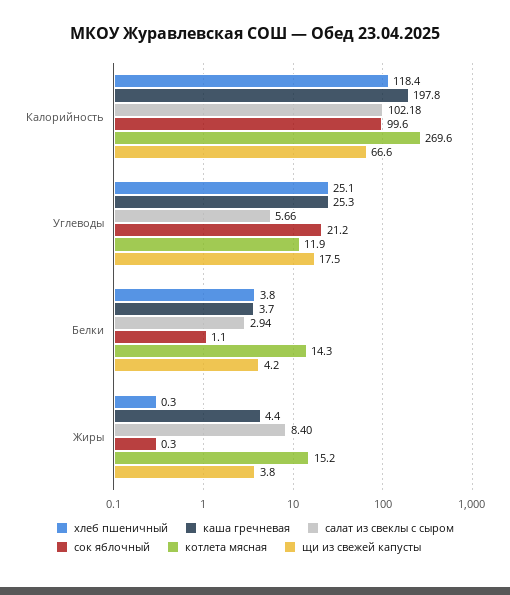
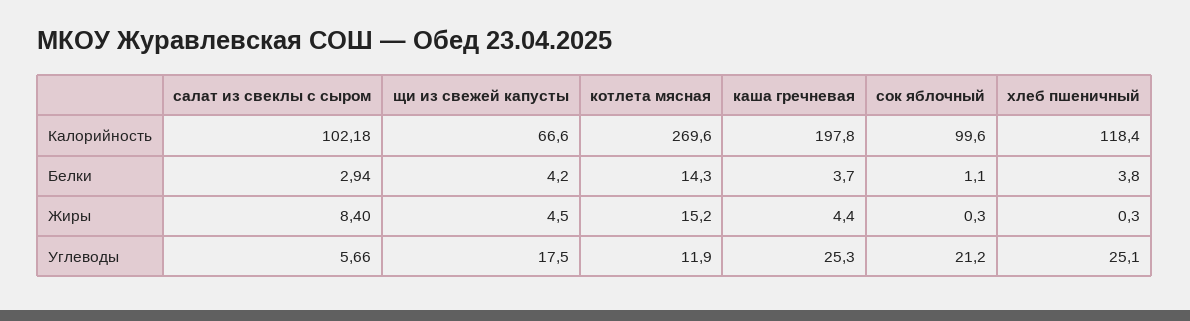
щи из свежей капусты, Жиры: 3.8 -> 4.5

